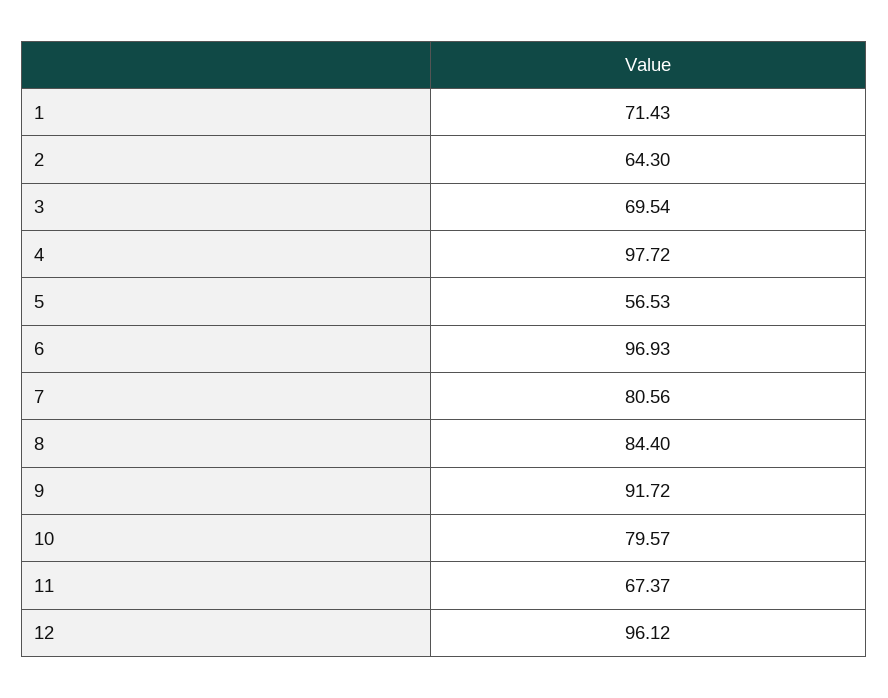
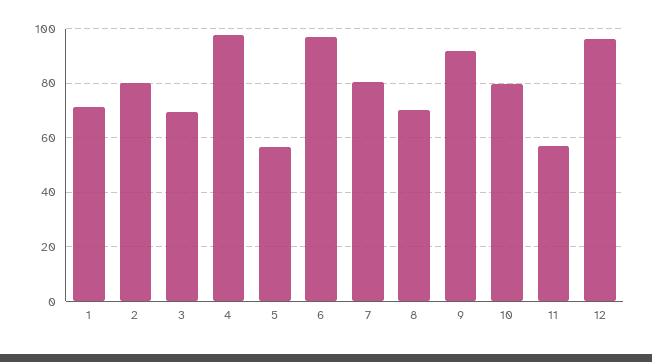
2: 64.3 -> 80
8: 84.4 -> 70
11: 67.37 -> 57.5

